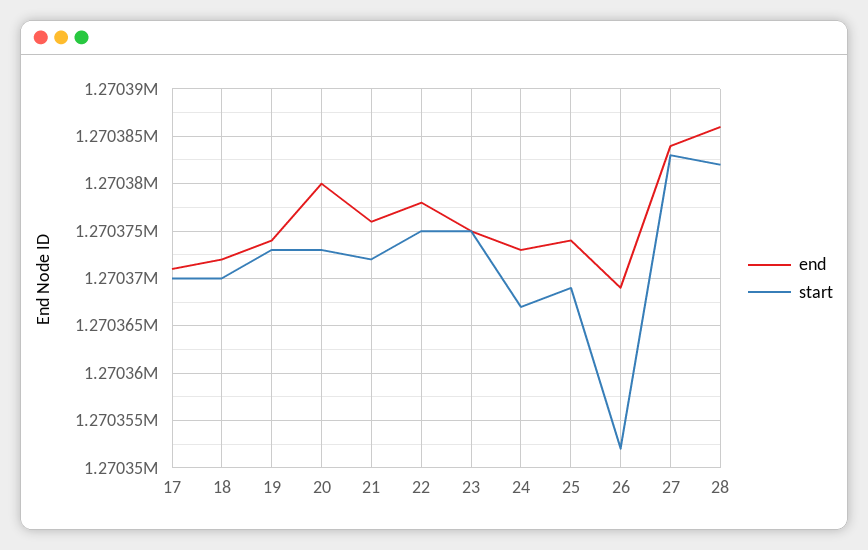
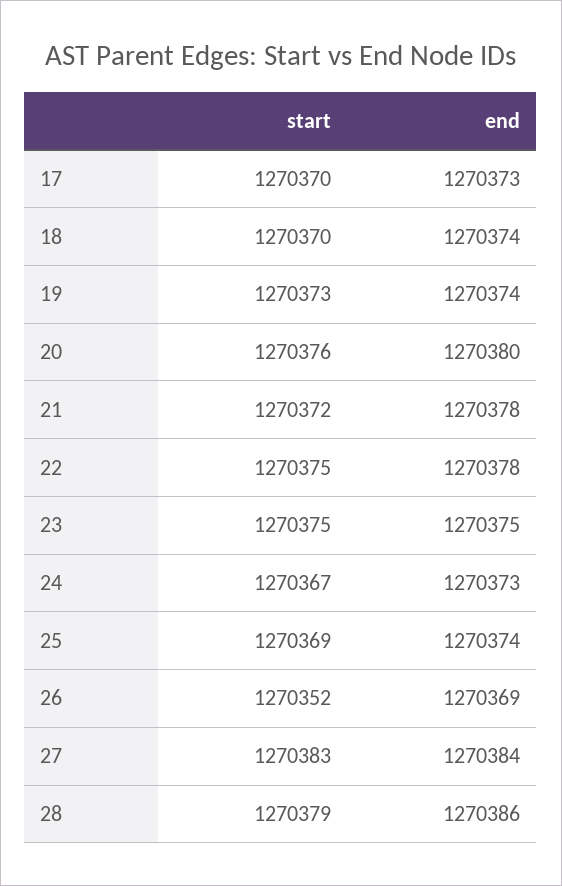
end, 17: 1270371 -> 1270373
end, 18: 1270372 -> 1270374
start, 20: 1270373 -> 1270376
end, 21: 1270376 -> 1270378
start, 28: 1270382 -> 1270379

